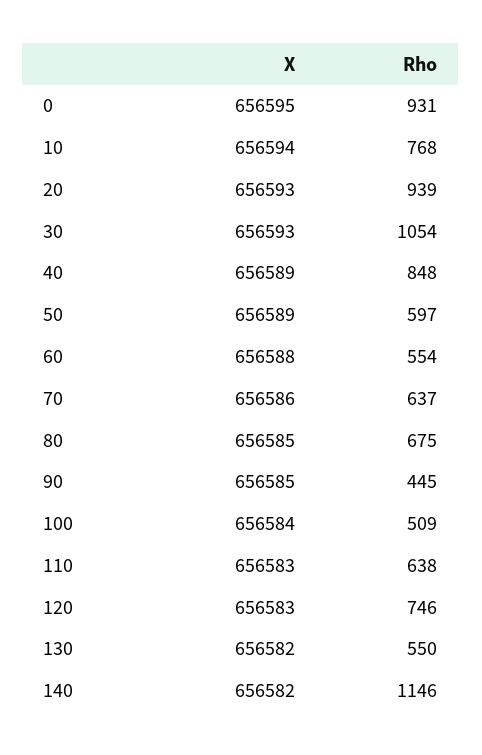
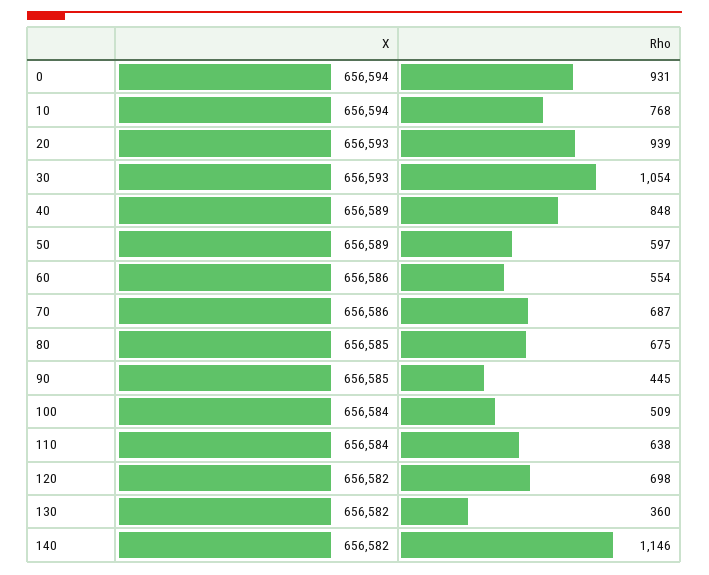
X, 0: 656595 -> 656594
X, 60: 656588 -> 656586
Rho, 70: 637 -> 687
X, 110: 656583 -> 656584
X, 120: 656583 -> 656582
Rho, 120: 746 -> 698
Rho, 130: 550 -> 360

